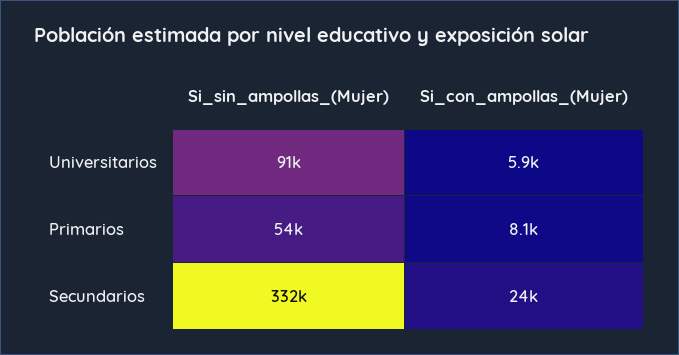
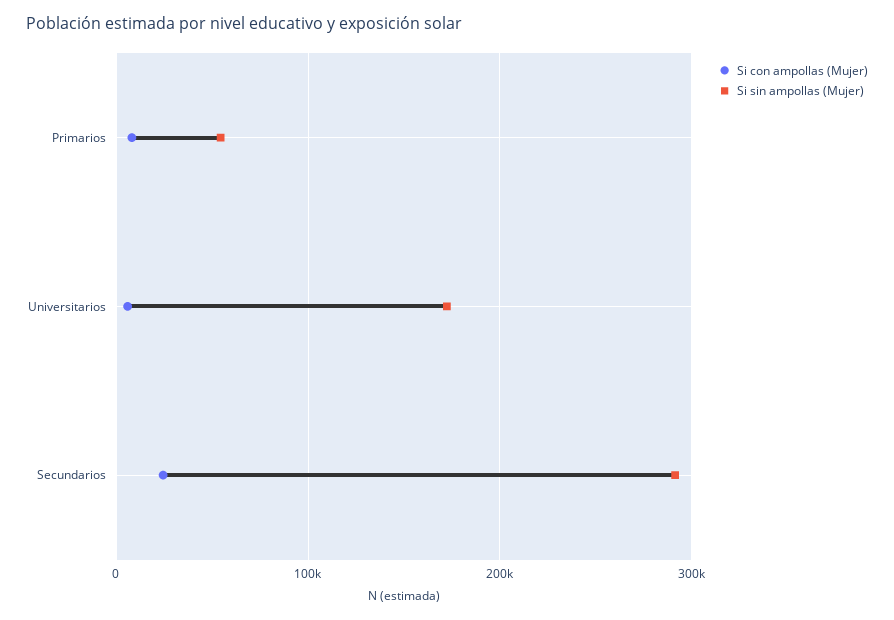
Si_sin_ampollas_(Mujer), Universitarios: 91000 -> 170000
Si_sin_ampollas_(Mujer), Secundarios: 332000 -> 290000

